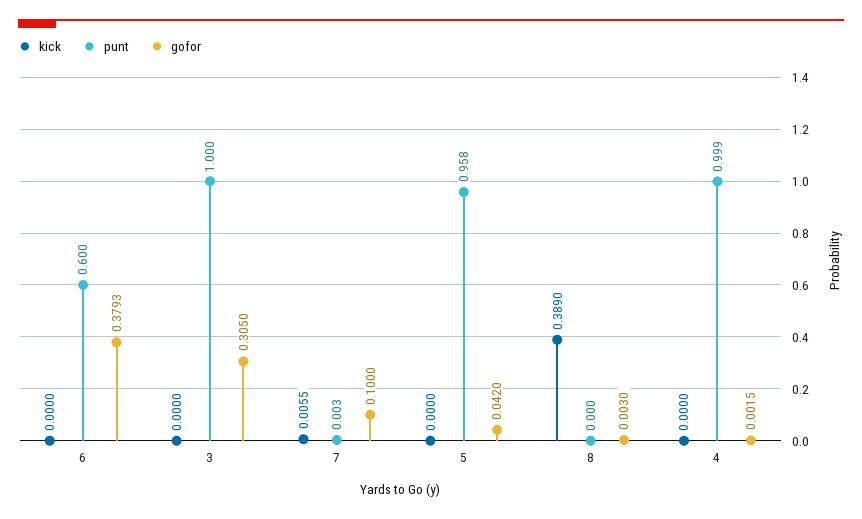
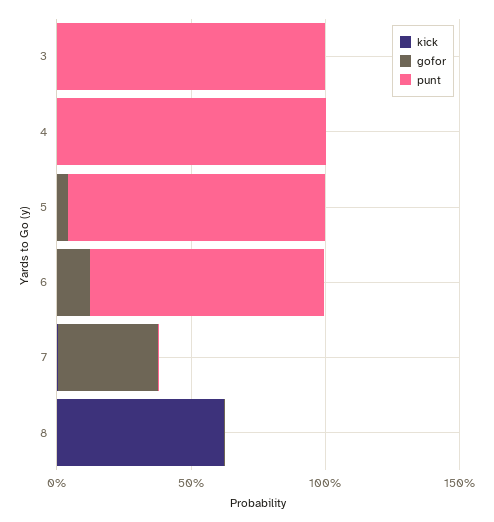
punt, 6: 0.6 -> 0.9
gofor, 6: 0.3793 -> 0.1
gofor, 3: 0.305 -> 0
gofor, 7: 0.1 -> 0.4
kick, 8: 0.389 -> 0.6

